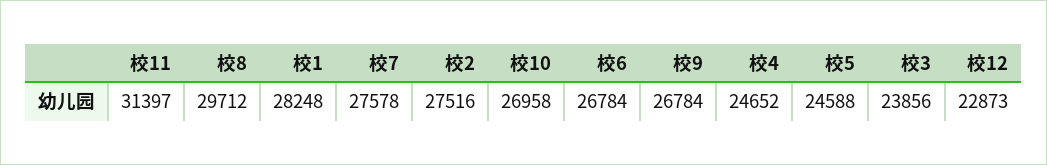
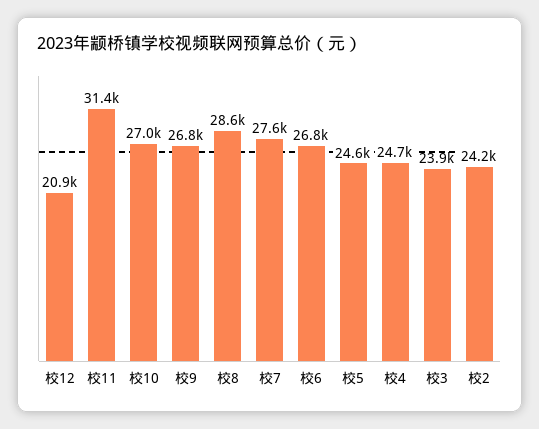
校8: 29712 -> 28600
校1: 28248 -> none
校2: 27516 -> 24200
校12: 22873 -> 20900

